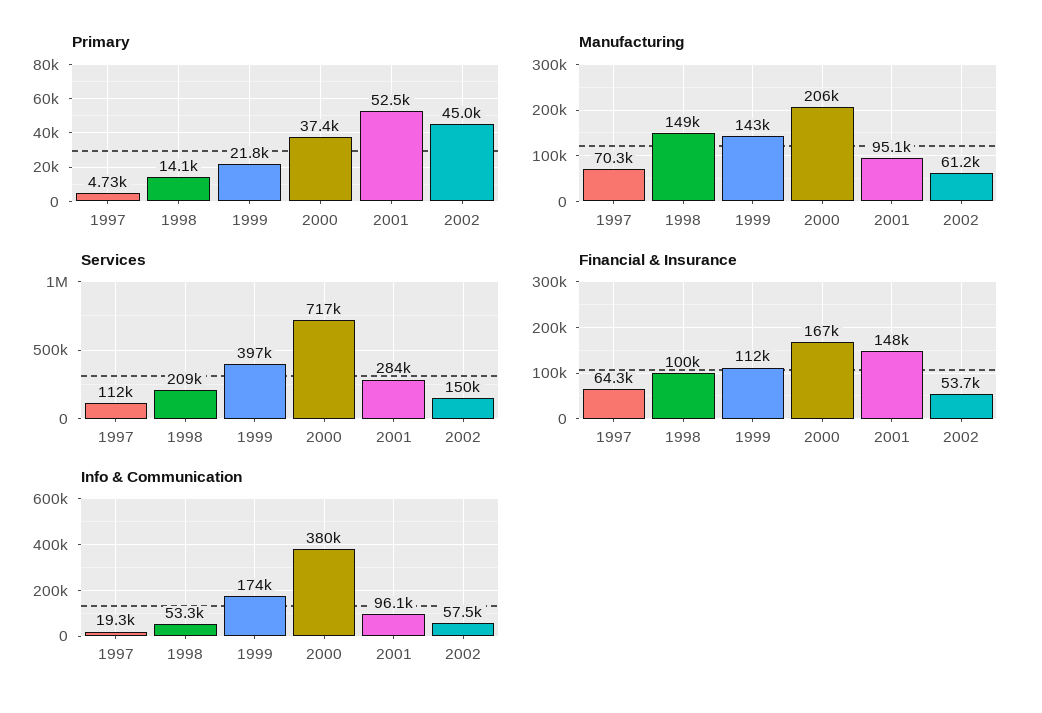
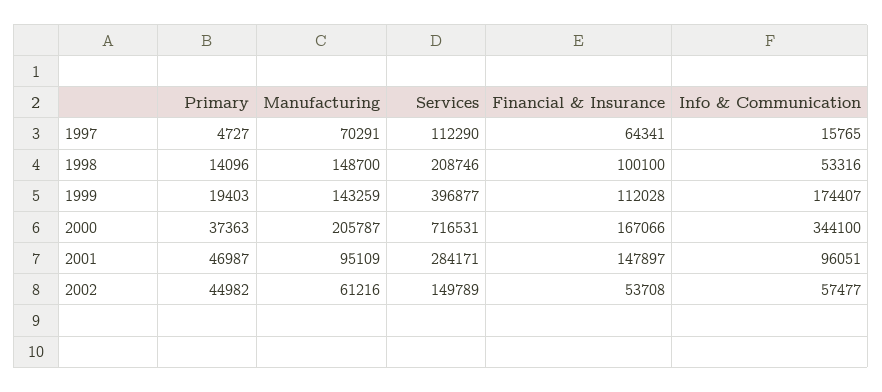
Primary, 1999: 21800 -> 19403
Primary, 2001: 52500 -> 46987
Info & Communication, 1997: 19300 -> 15765
Info & Communication, 2000: 380000 -> 344100

